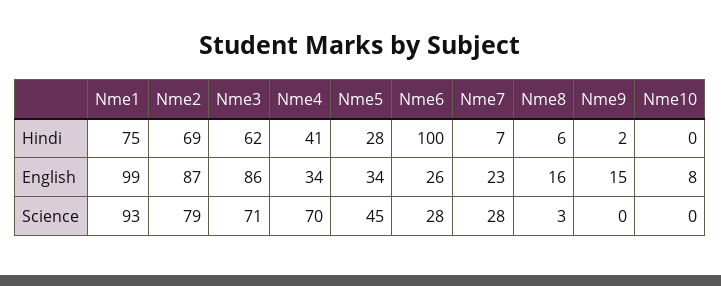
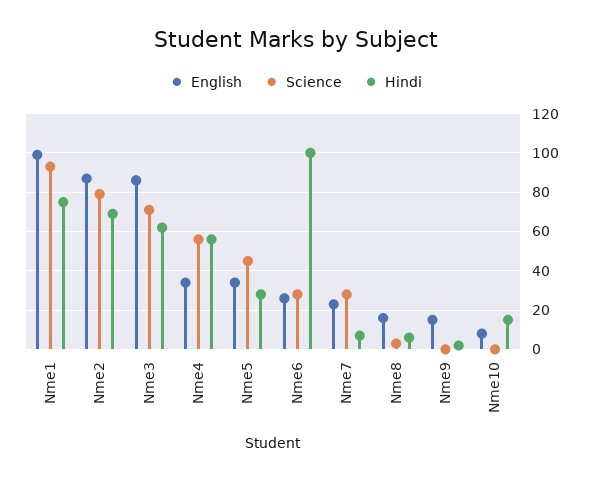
Hindi, Nme4: 41 -> 55
Hindi, Nme10: 0 -> 15
Science, Nme4: 70 -> 55

